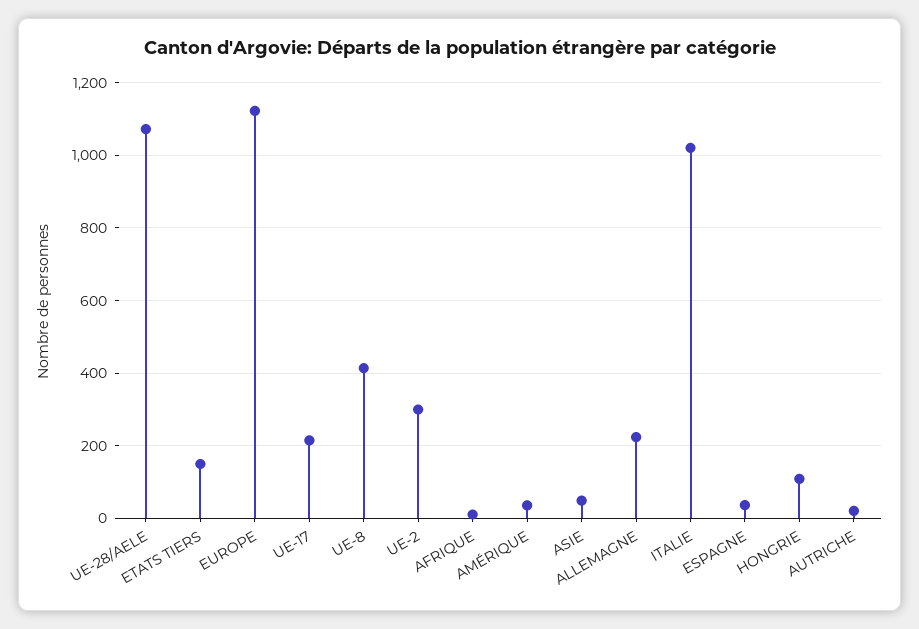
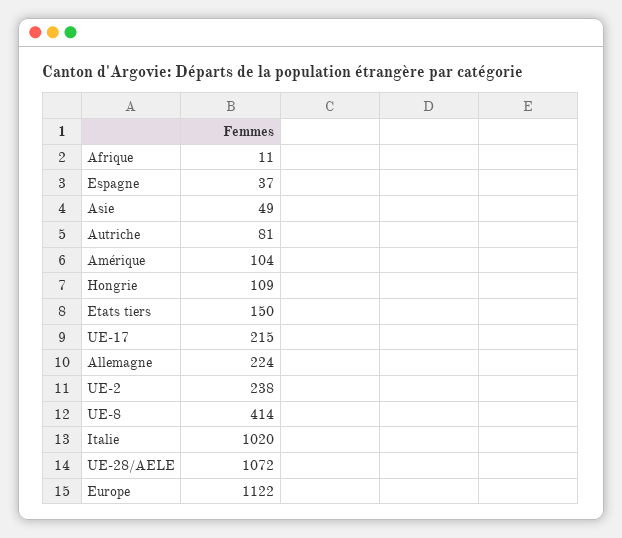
UE-2: 300 -> 238
AMÉRIQUE: 40 -> 104
AUTRICHE: 20 -> 81

